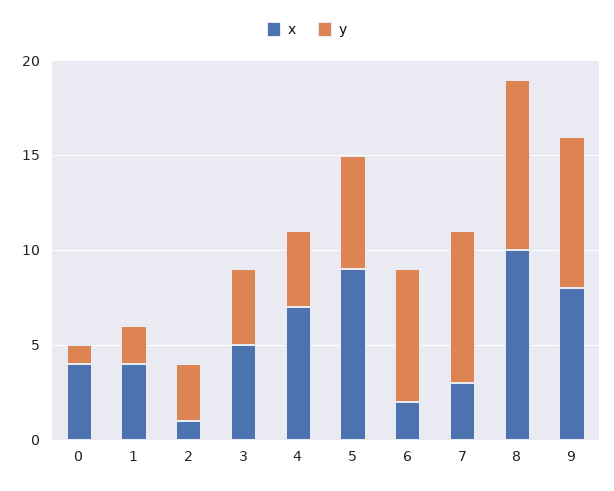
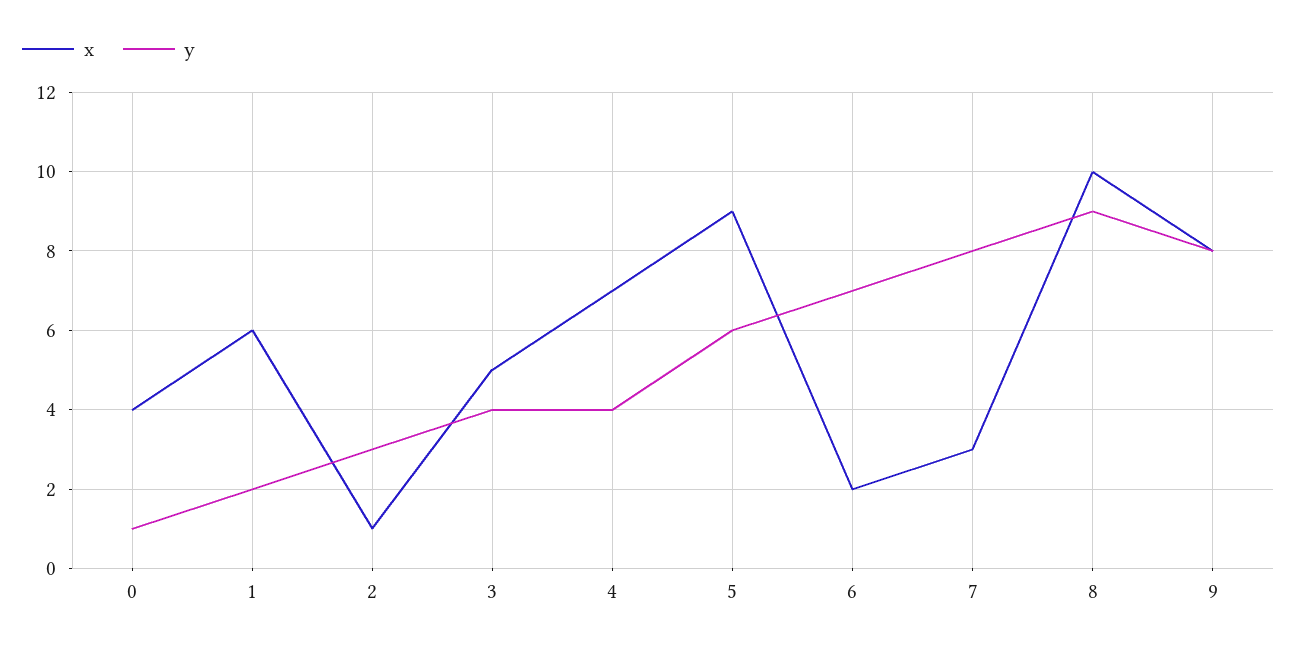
x, 1: 4 -> 6

